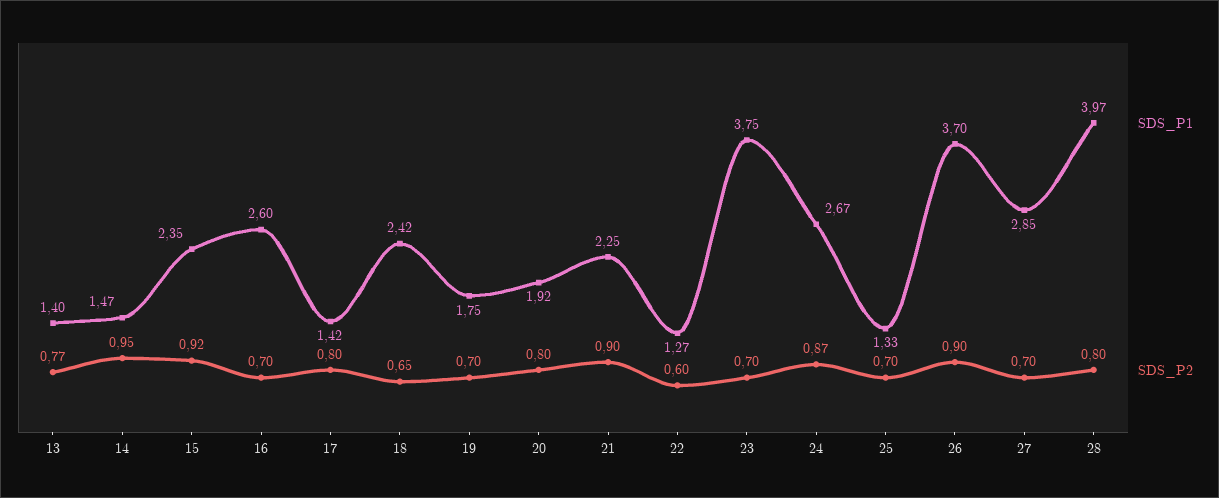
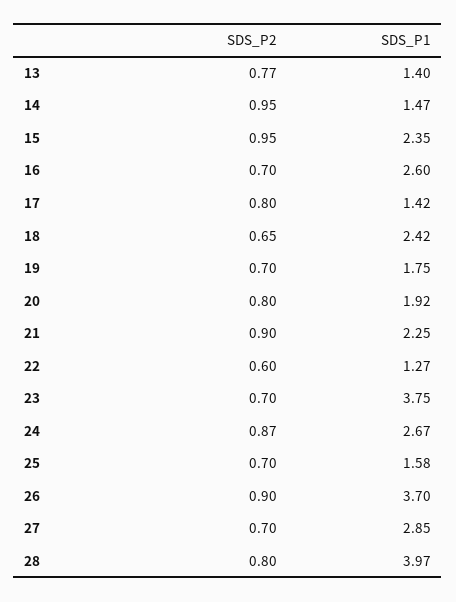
SDS_P2, 15: 0.92 -> 0.95
SDS_P1, 25: 1.33 -> 1.58

